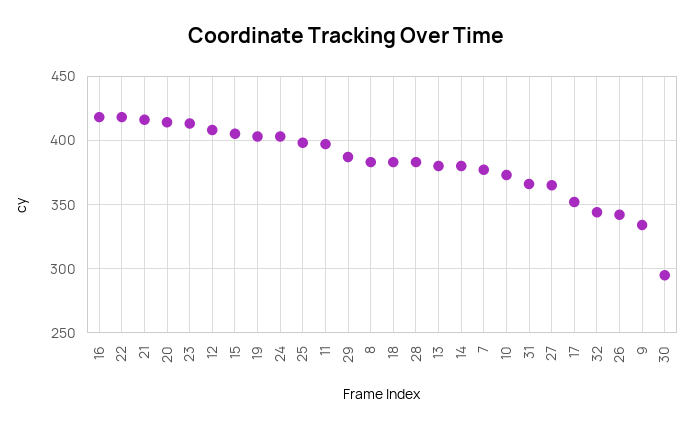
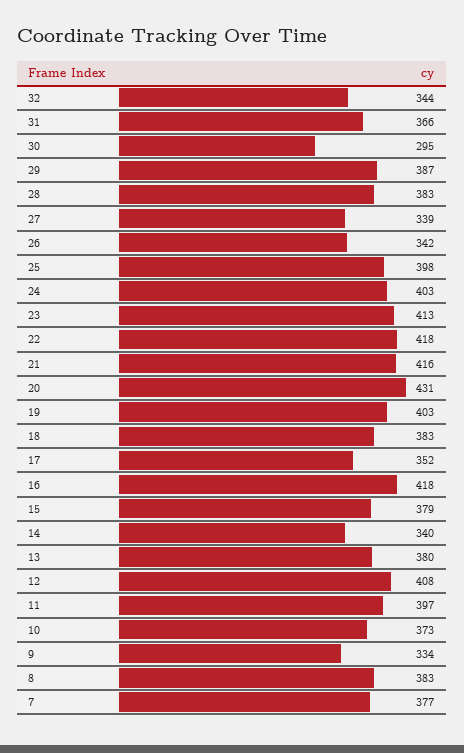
20: 415 -> 431
15: 405 -> 379
14: 380 -> 340
27: 365 -> 339

